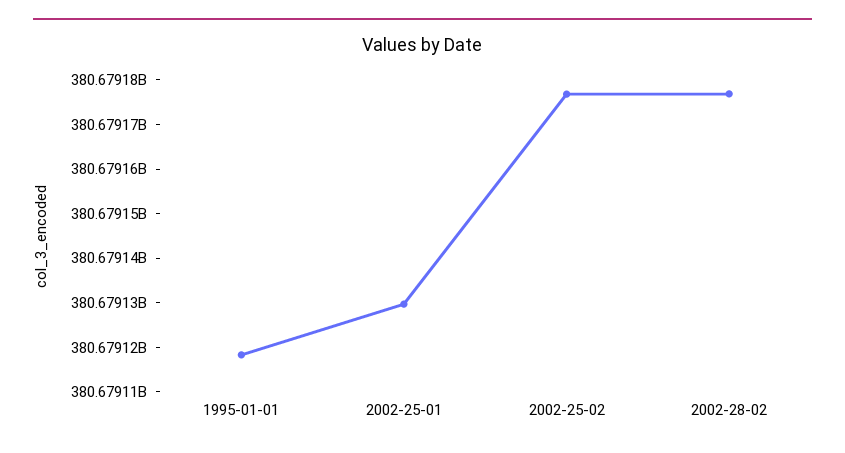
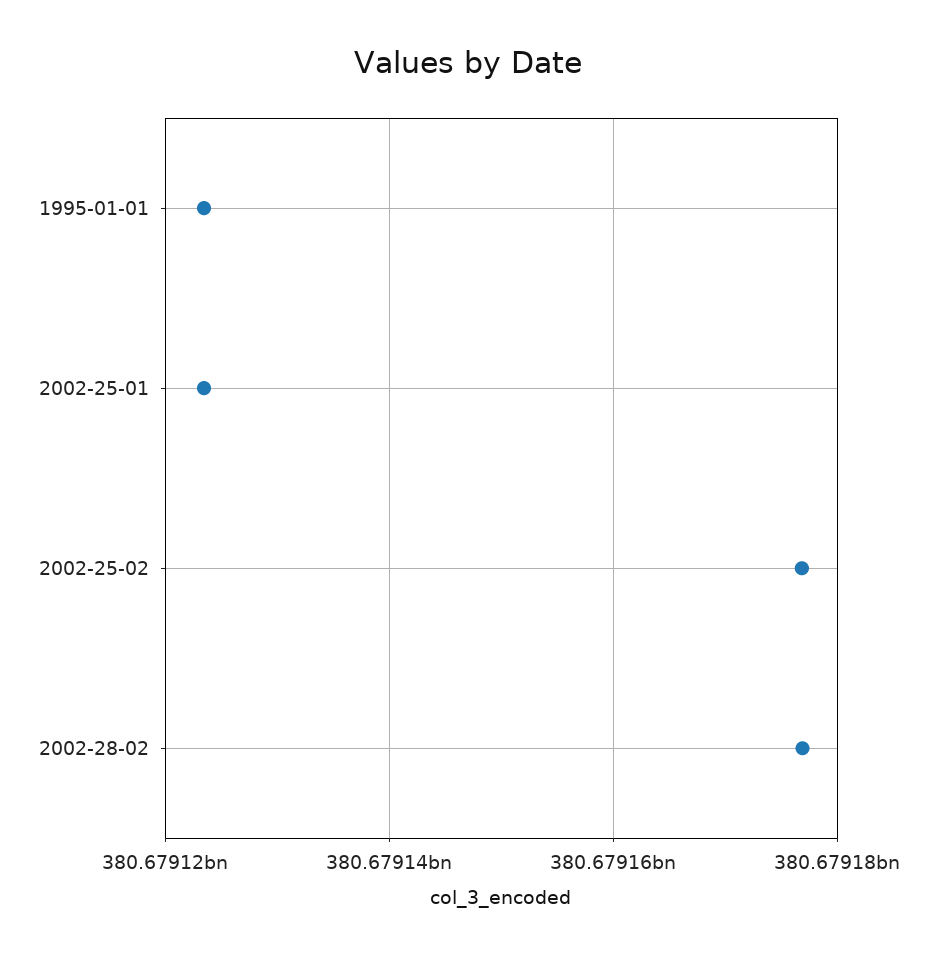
1995-01-01: 380679118000 -> 380679124000
2002-25-01: 380679130000 -> 380679124000

